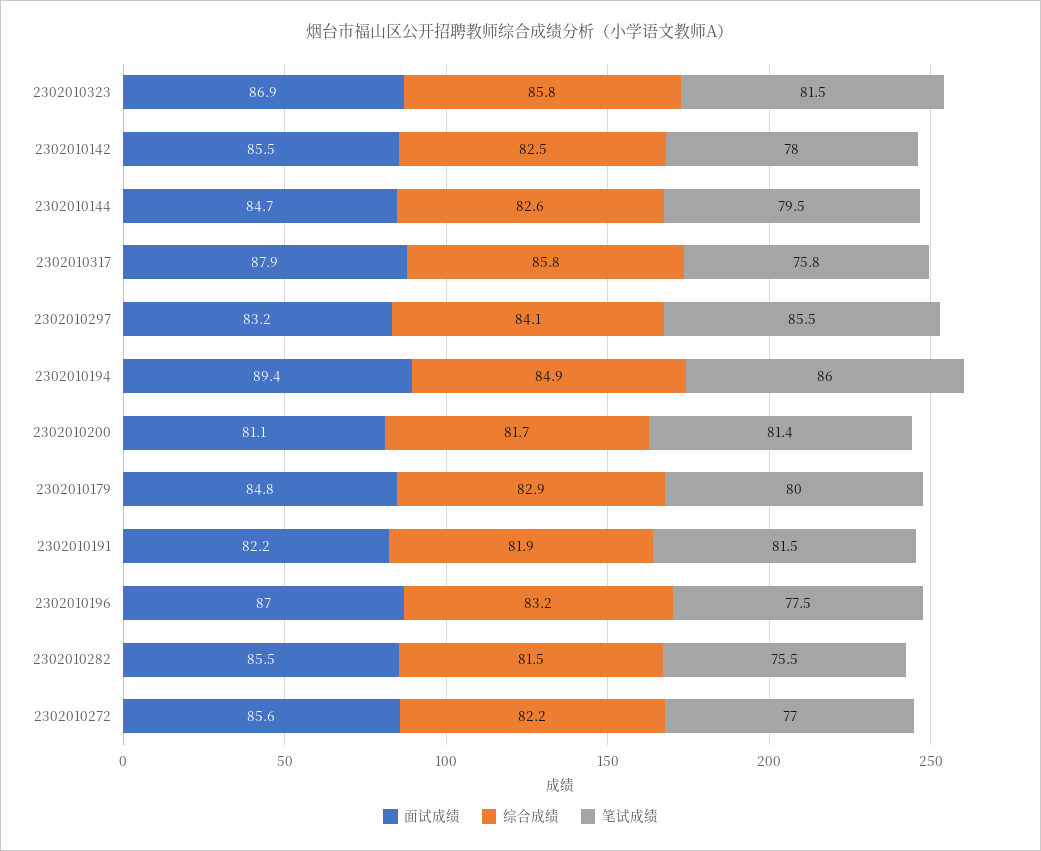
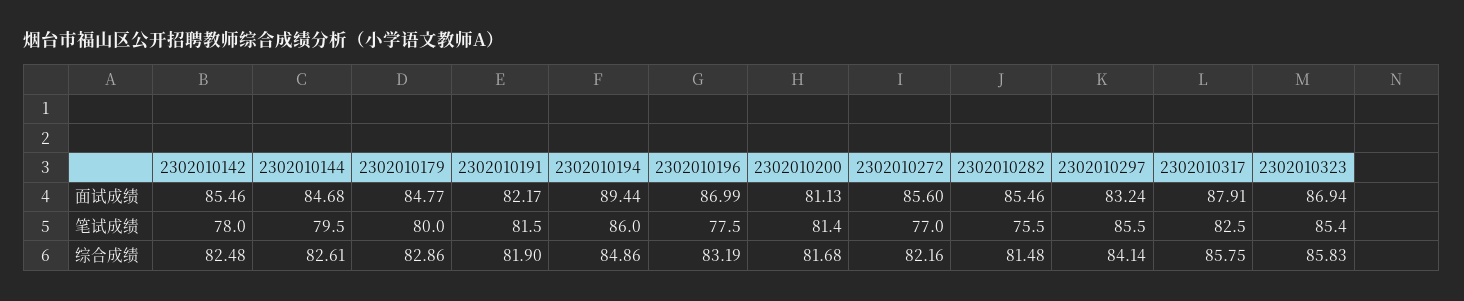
笔试成绩, 2302010323: 81.5 -> 85.4
笔试成绩, 2302010317: 75.8 -> 82.5

